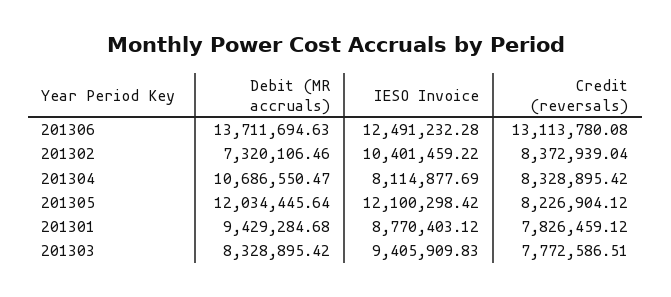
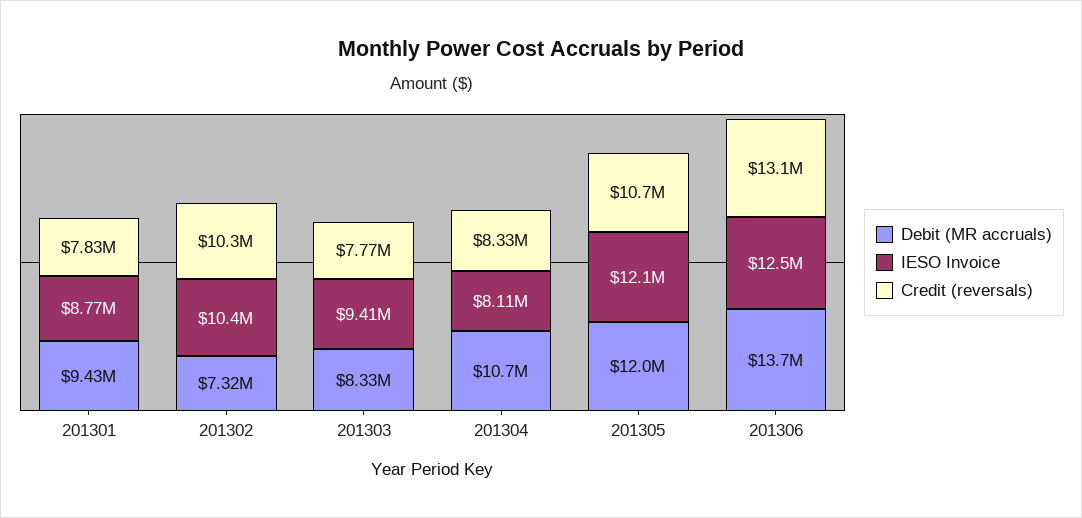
Credit (reversals), 201302: 8372939.04 -> 10300000
Credit (reversals), 201305: 8226904.12 -> 10700000

